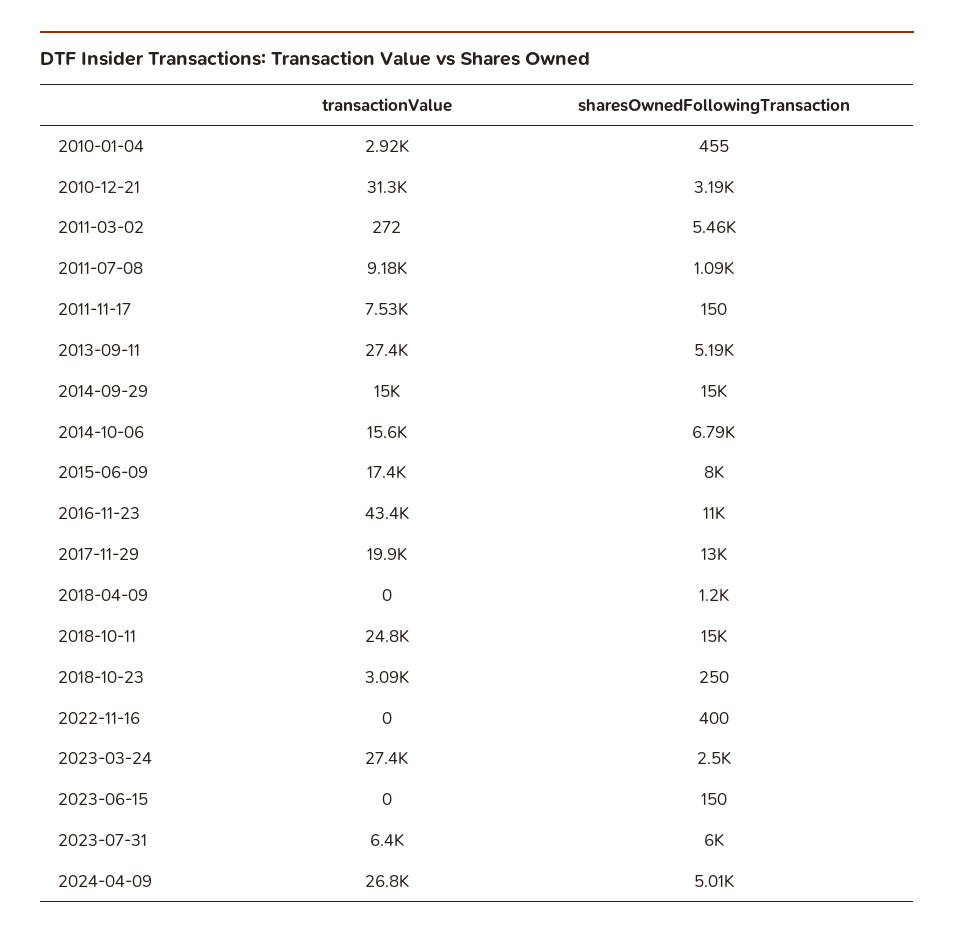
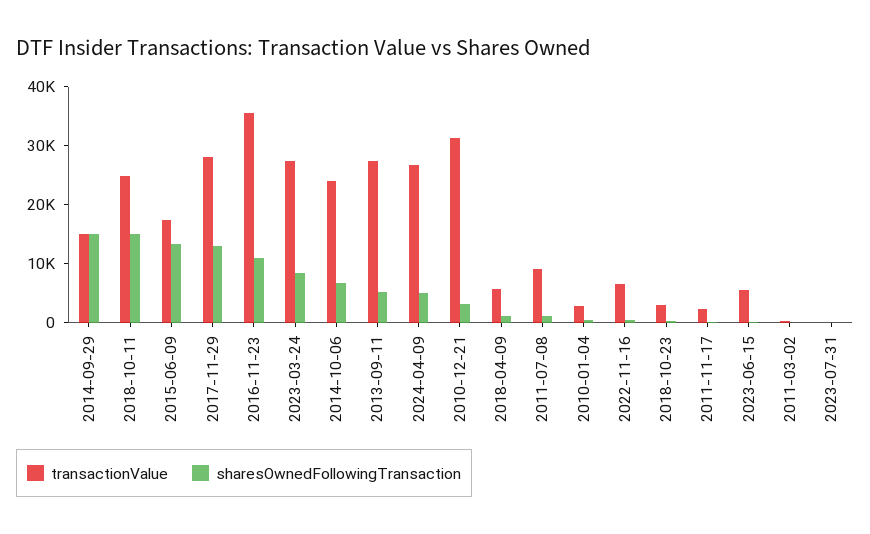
sharesOwnedFollowingTransaction, 2011-03-02: 5460 -> 0
transactionValue, 2011-11-17: 7530 -> 2000
transactionValue, 2014-10-06: 15600 -> 24000
sharesOwnedFollowingTransaction, 2015-06-09: 8000 -> 14000
transactionValue, 2016-11-23: 43400 -> 36000
transactionValue, 2017-11-29: 19900 -> 28000
transactionValue, 2018-04-09: 0 -> 6000
transactionValue, 2022-11-16: 0 -> 6000
sharesOwnedFollowingTransaction, 2023-03-24: 2500 -> 8000
transactionValue, 2023-06-15: 0 -> 6000
transactionValue, 2023-07-31: 6400 -> 0
sharesOwnedFollowingTransaction, 2023-07-31: 6000 -> 0

